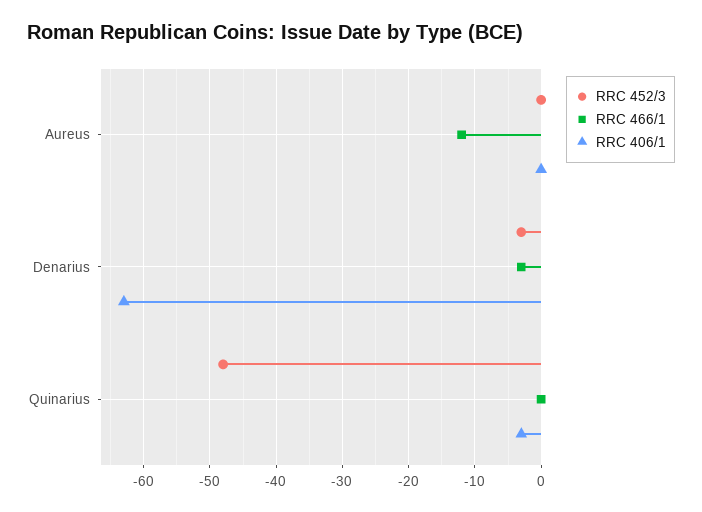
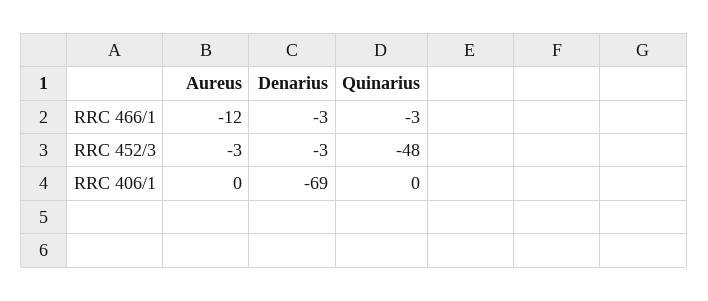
RRC 452/3, Aureus: 0 -> -3
RRC 406/1, Denarius: -63 -> -69
RRC 466/1, Quinarius: 0 -> -3
RRC 406/1, Quinarius: -3 -> 0

